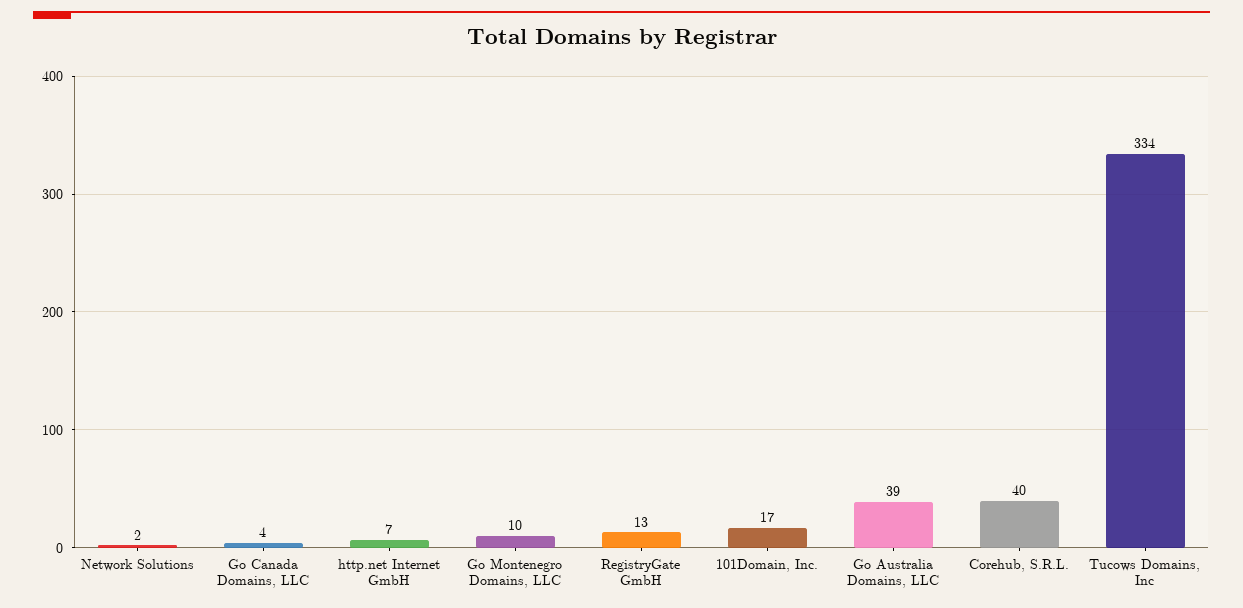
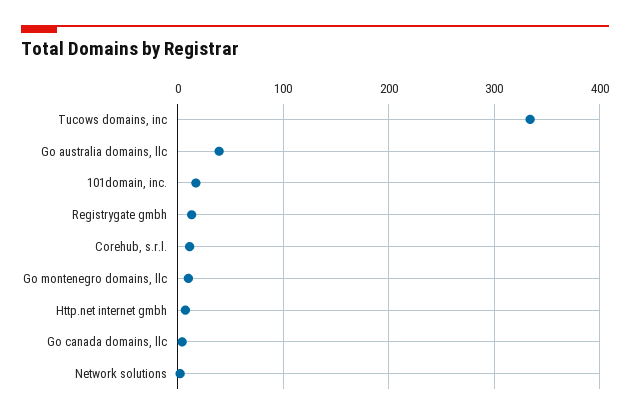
Corehub, S.R.L.: 40 -> 10

